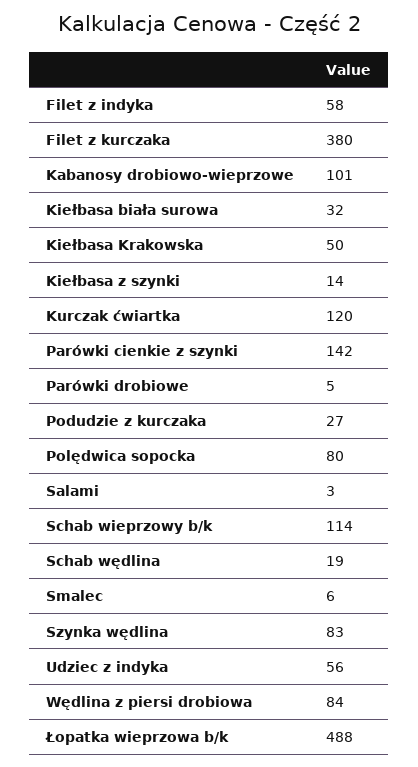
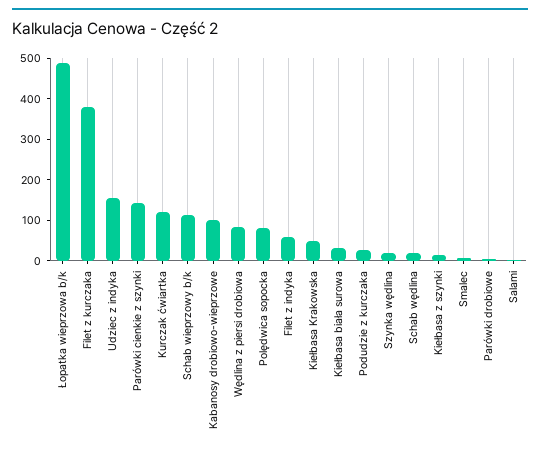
Szynka wędlina: 83 -> 20
Udziec z indyka: 56 -> 160

